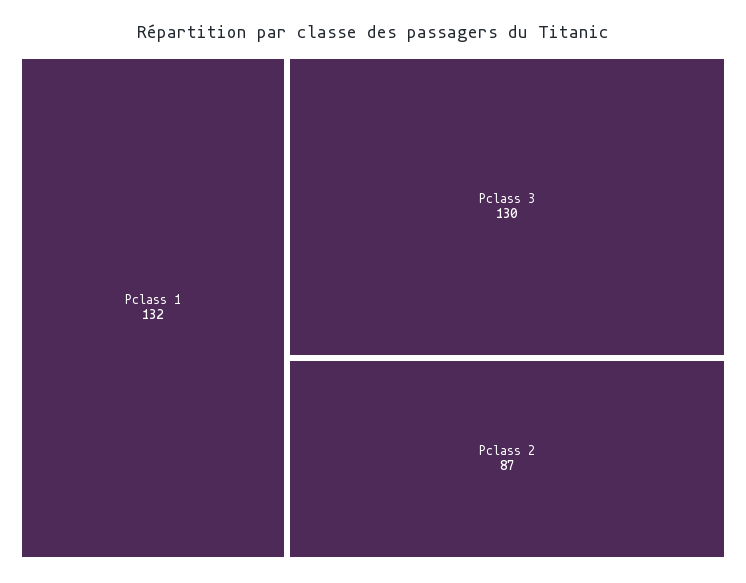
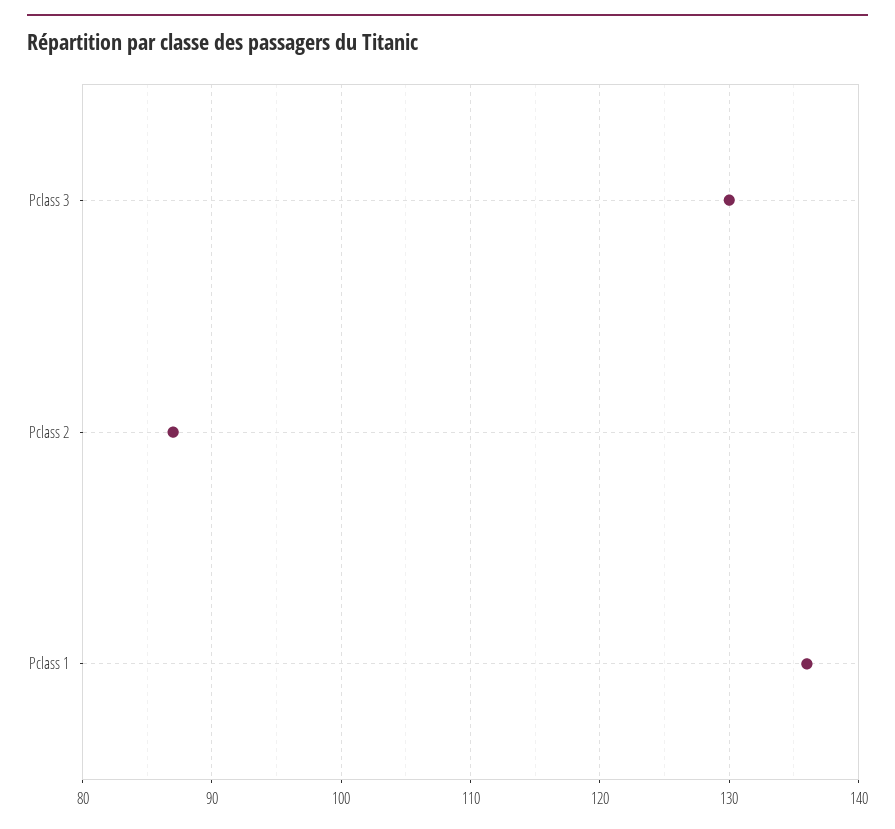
Pclass 1: 132 -> 136

